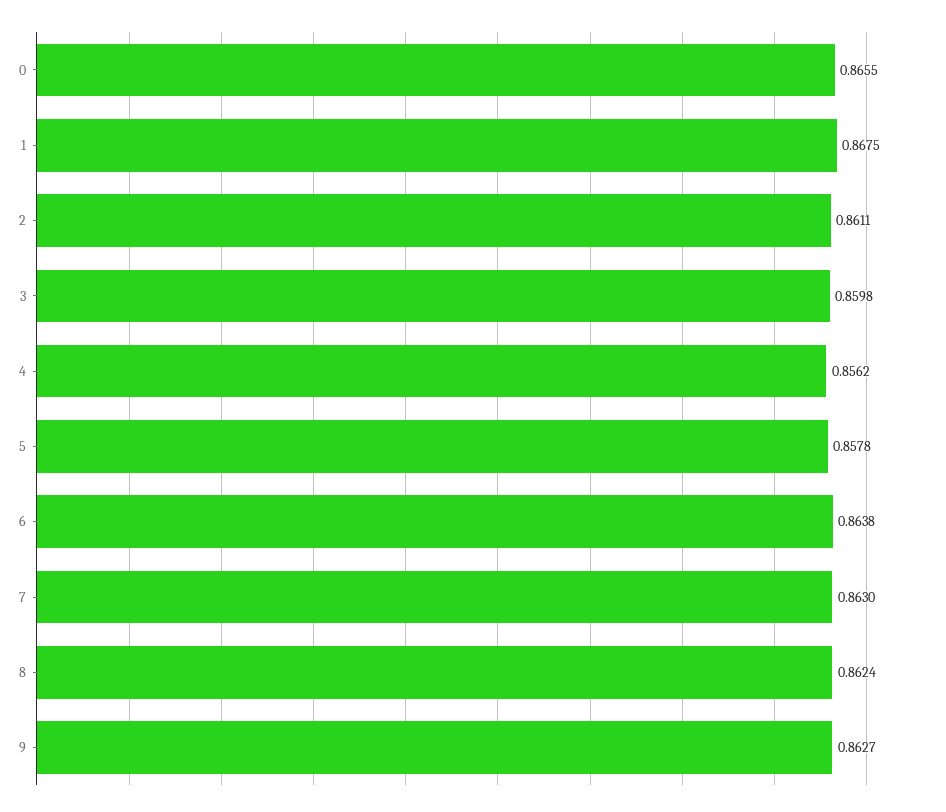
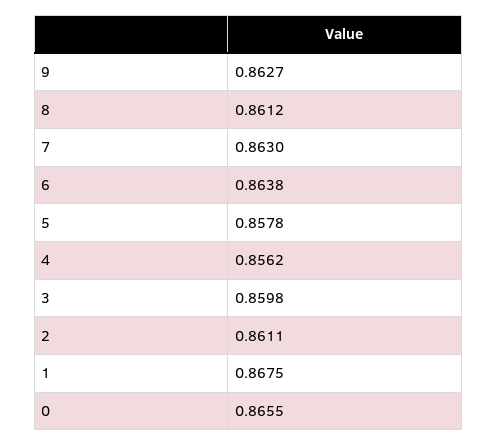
8: 0.8624 -> 0.8612

